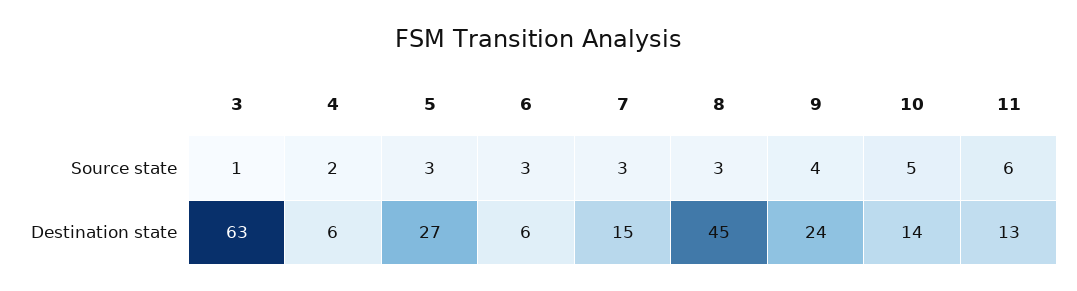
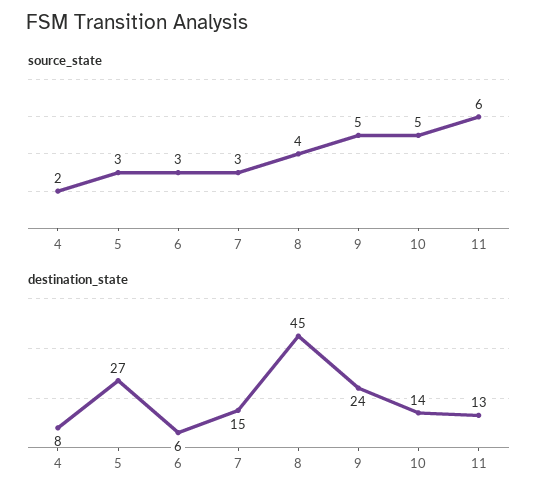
Source state, 3: 1 -> none
Source state, 8: 3 -> 4
Source state, 9: 4 -> 5
Destination state, 3: 63 -> none
Destination state, 4: 6 -> 8

